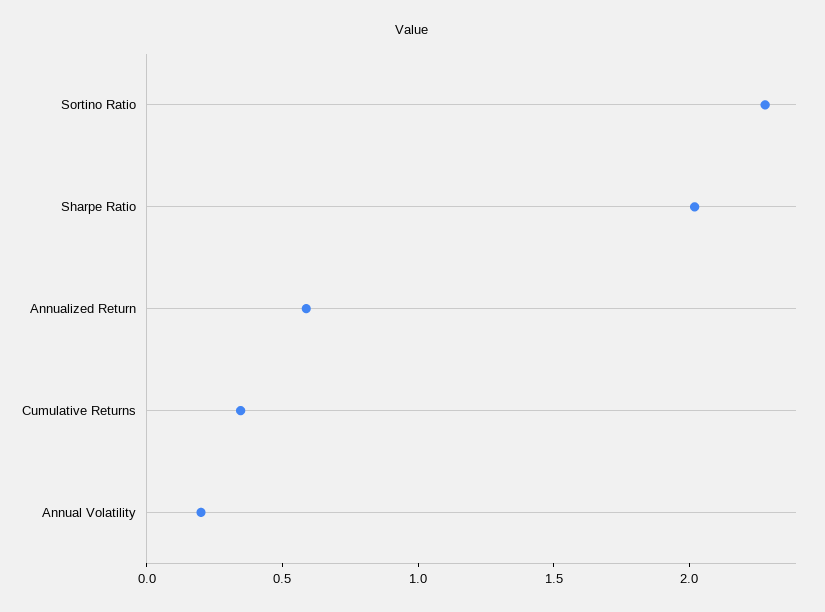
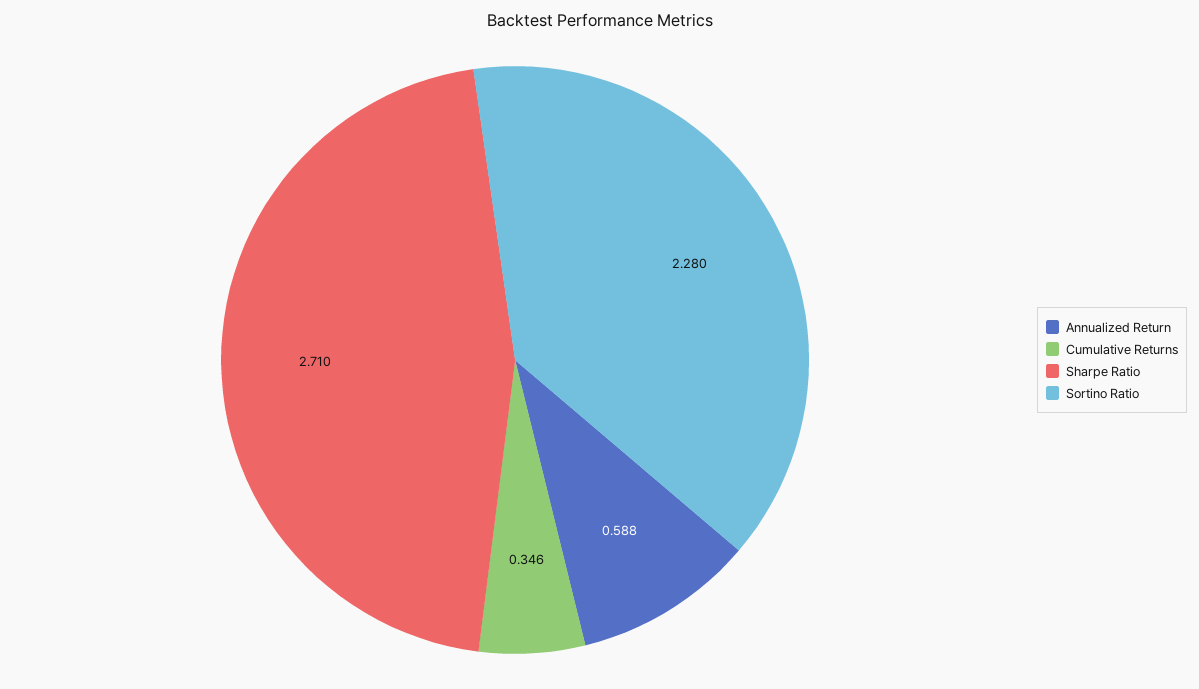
Sharpe Ratio: 2 -> 2.71
Annual Volatility: 0.2 -> none

